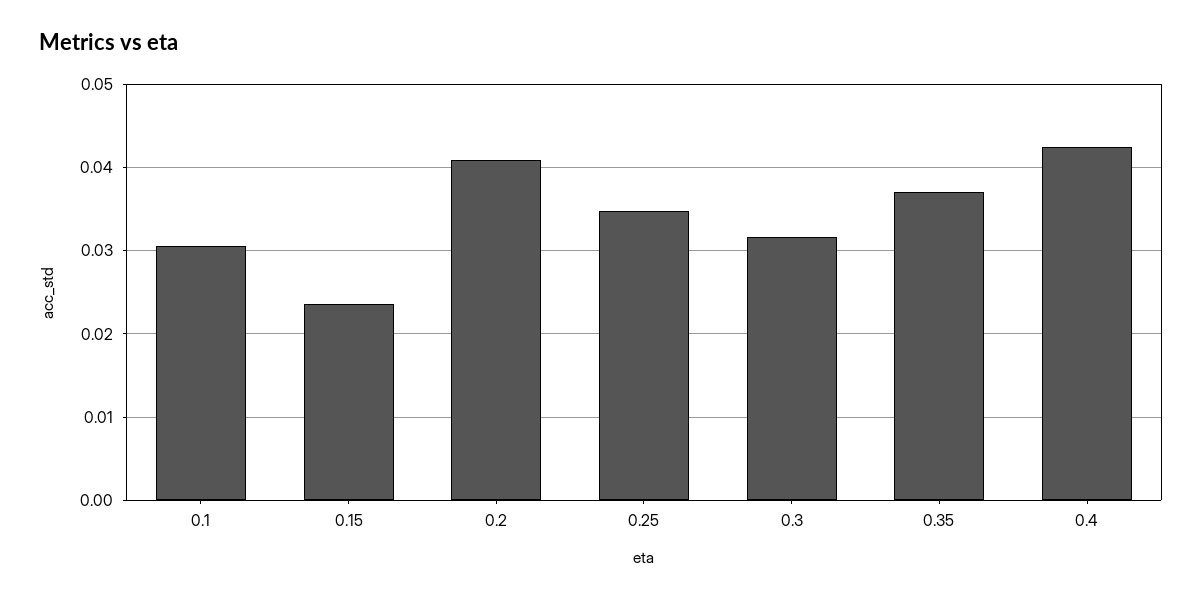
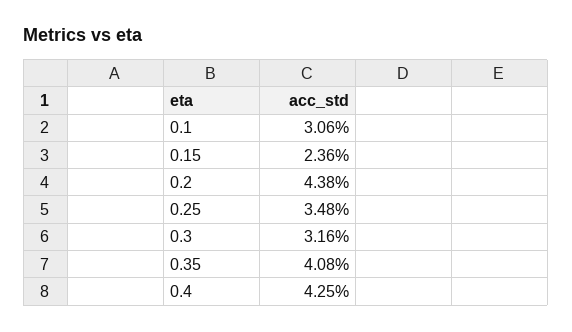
0.2: 0.041 -> 0.0438
0.35: 0.037 -> 0.0408

